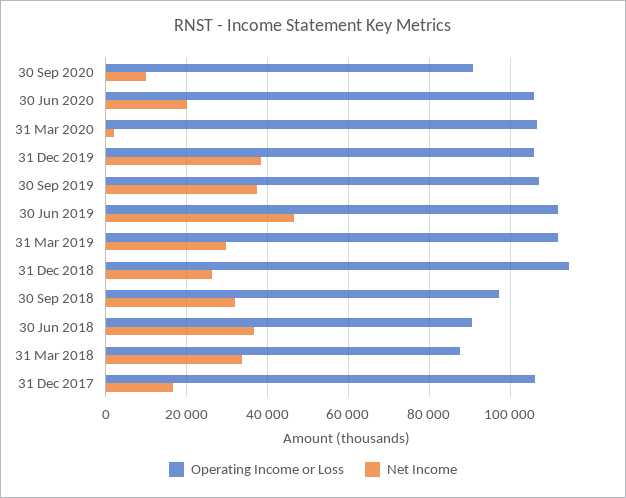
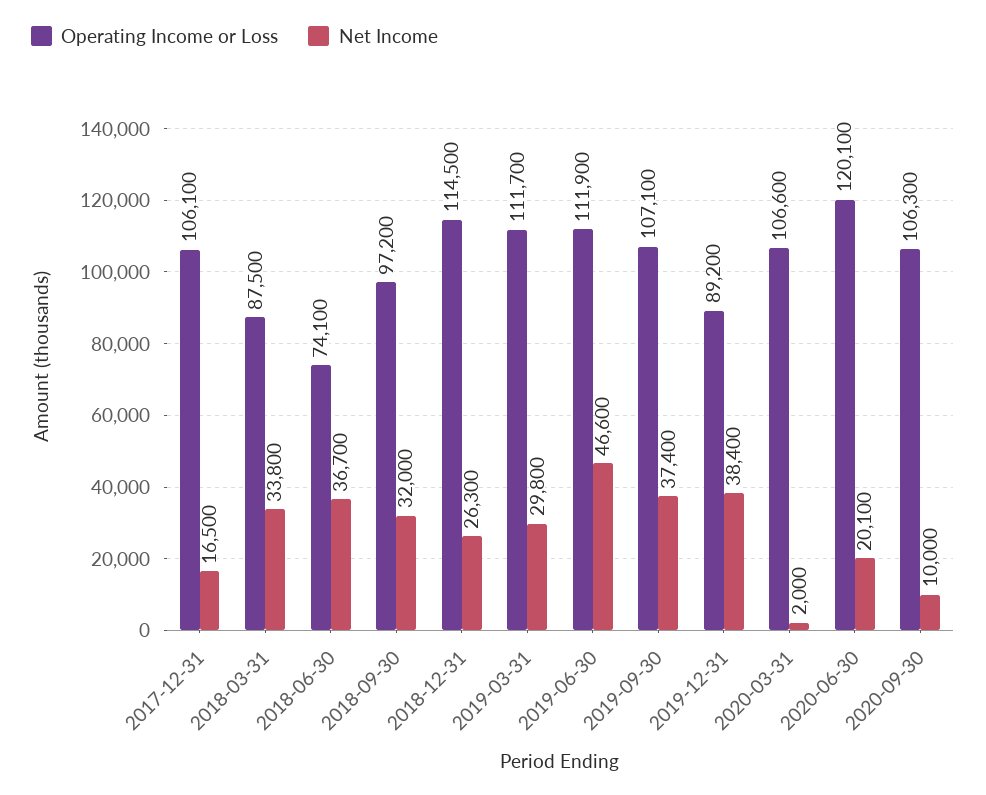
Operating Income or Loss, 30 Sep 2020: 90000 -> 106300
Operating Income or Loss, 30 Jun 2020: 106000 -> 120100
Operating Income or Loss, 31 Dec 2019: 106000 -> 89200
Operating Income or Loss, 30 Jun 2018: 90000 -> 74100

